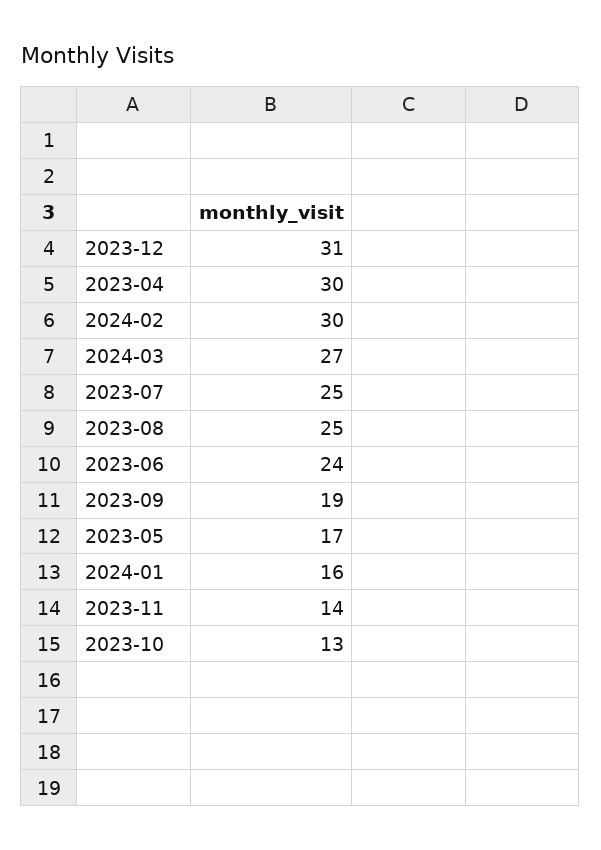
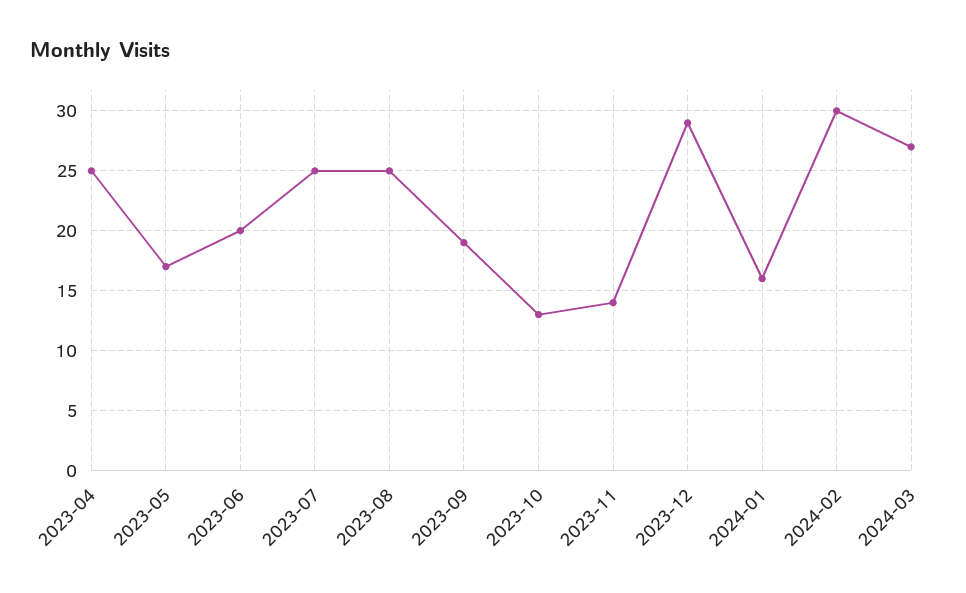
2023-12: 31 -> 29
2023-04: 30 -> 25
2023-06: 24 -> 20

